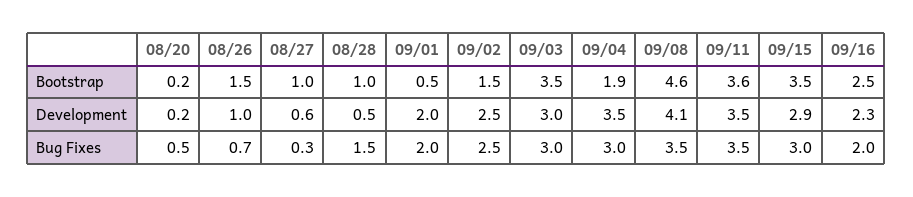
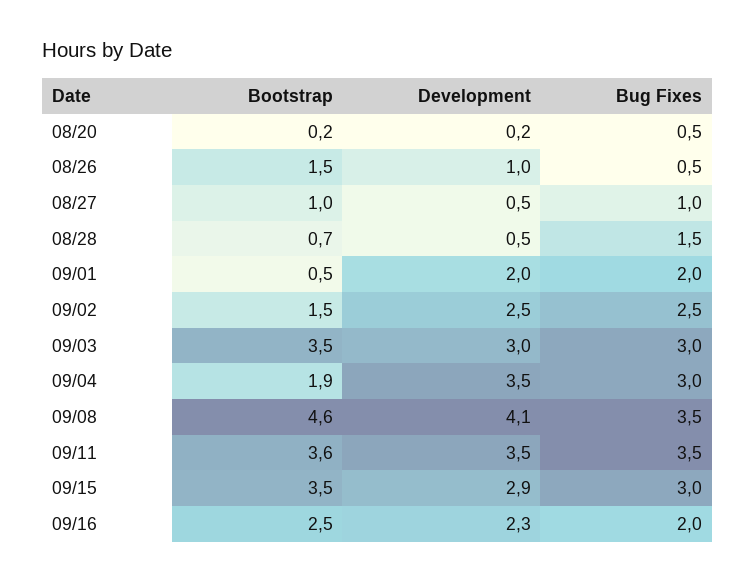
08/28, Bootstrap: 1 -> 0.7
08/27, Development: 0.6 -> 0.5
08/26, Bug Fixes: 0.7 -> 0.5
08/27, Bug Fixes: 0.3 -> 1

